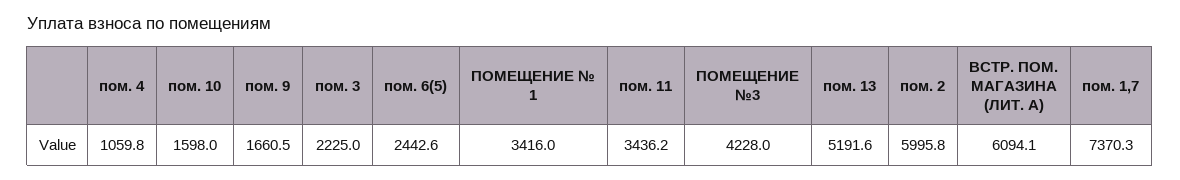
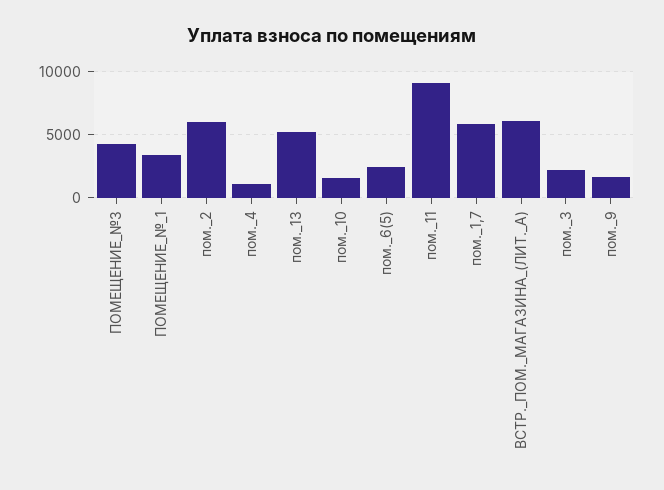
пом. 11: 3436.2 -> 9000
пом. 1,7: 7370.3 -> 6000

